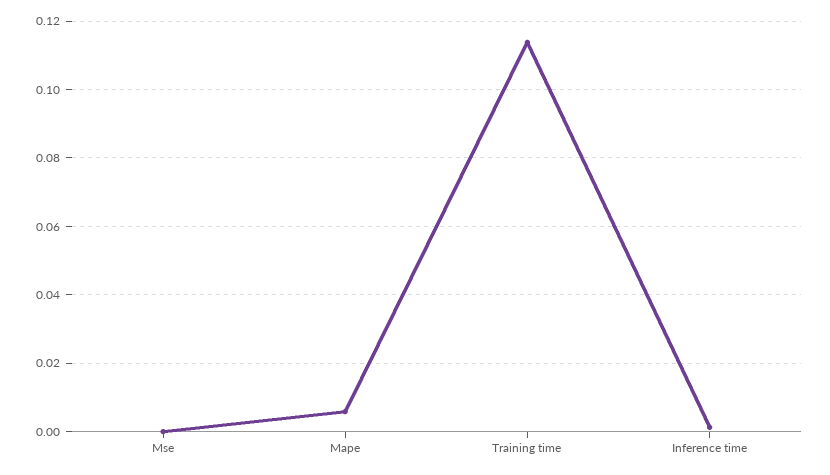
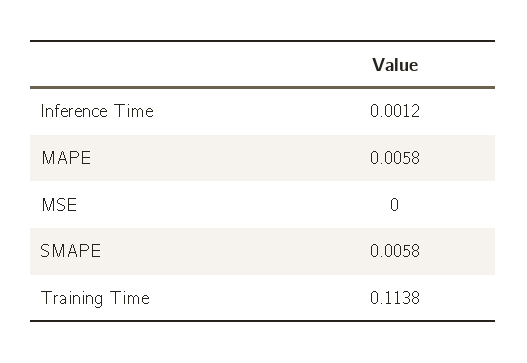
SMAPE: none -> 0.0058

